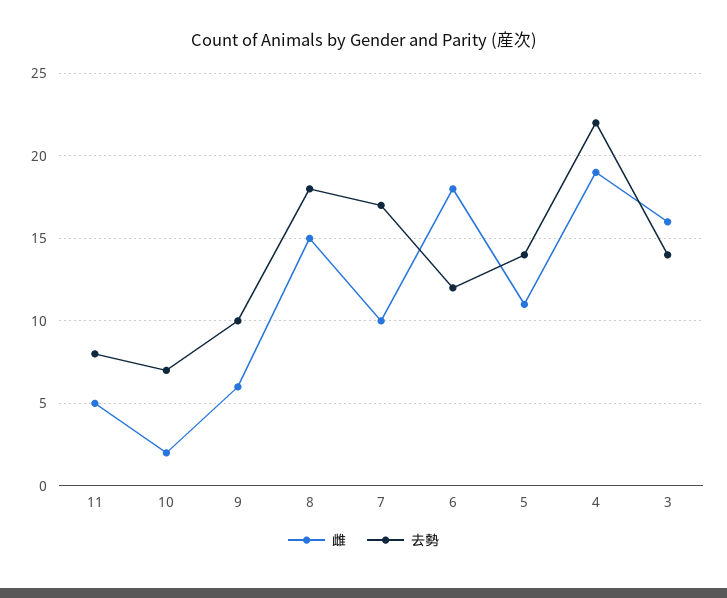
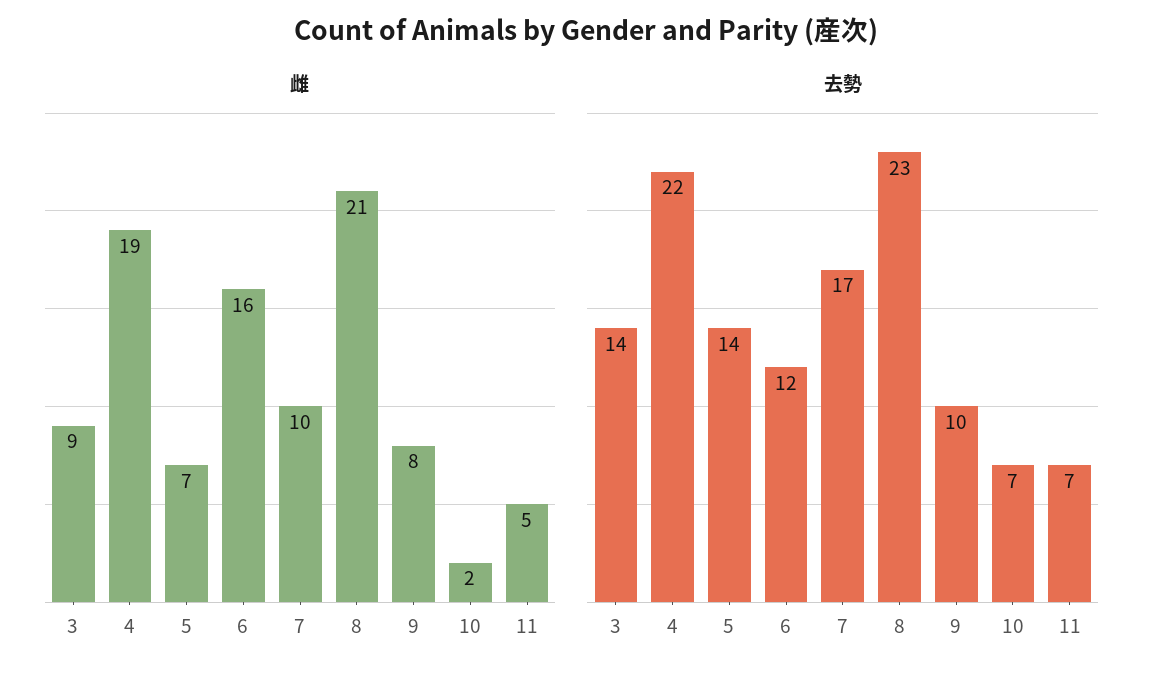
去勢, 11: 8 -> 7
雌, 9: 6 -> 8
雌, 8: 15 -> 21
去勢, 8: 18 -> 23
雌, 6: 18 -> 16
雌, 5: 11 -> 7
雌, 3: 16 -> 9

